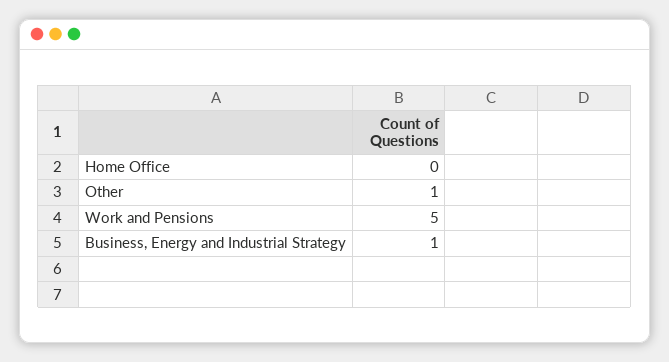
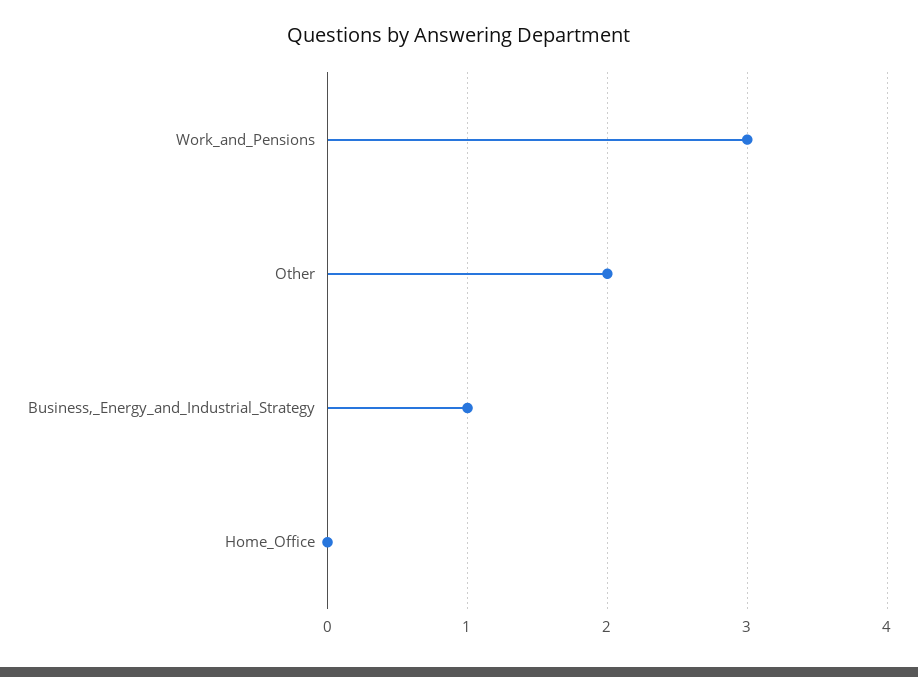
Other: 1 -> 2
Work and Pensions: 5 -> 3

